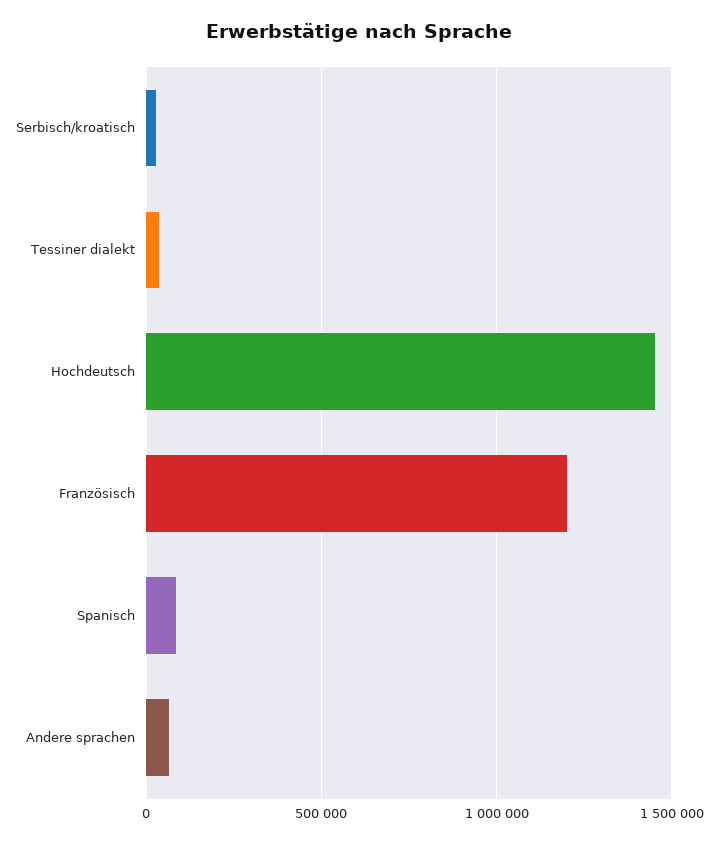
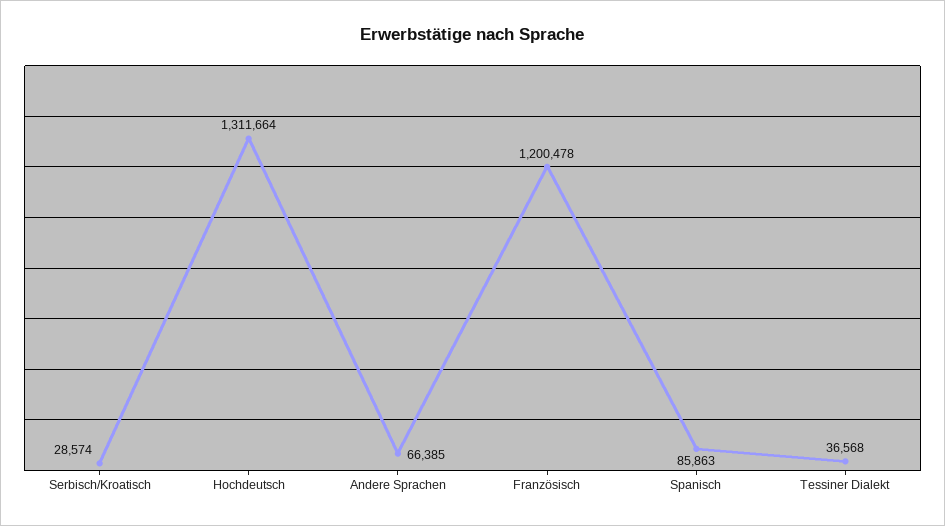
Hochdeutsch: 1450000 -> 1311664

